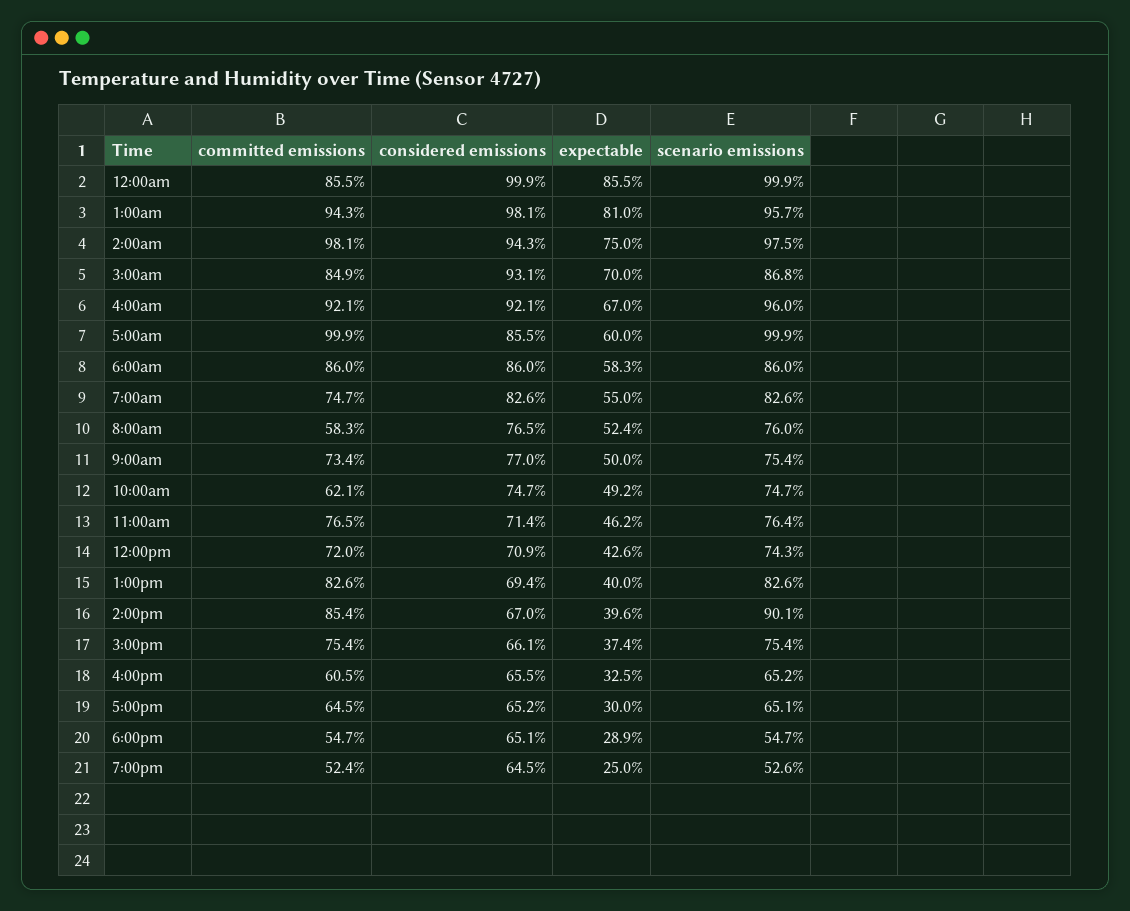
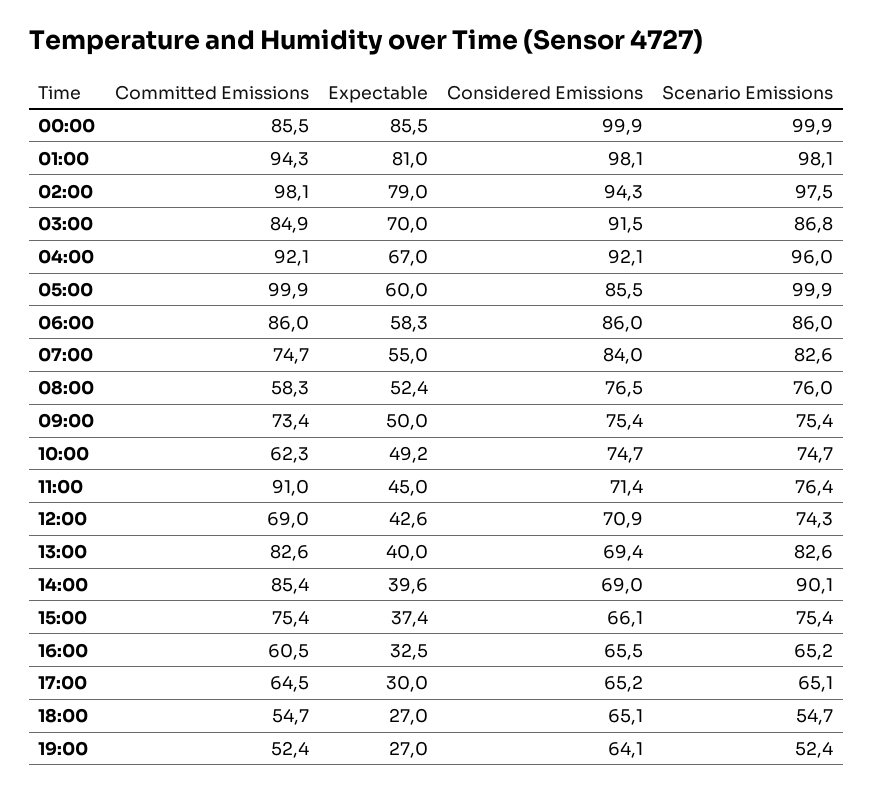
scenario emissions, 1:00am: 95.7 -> 98.1
expectable, 2:00am: 75 -> 79
considered emissions, 3:00am: 93.1 -> 91.5
considered emissions, 7:00am: 82.6 -> 84
considered emissions, 9:00am: 77 -> 75.4
committed emissions, 10:00am: 62.1 -> 62.3
committed emissions, 11:00am: 76.5 -> 91
expectable, 11:00am: 46.2 -> 45
committed emissions, 12:00pm: 72 -> 69
considered emissions, 2:00pm: 67 -> 69
expectable, 6:00pm: 28.9 -> 27
considered emissions, 7:00pm: 64.5 -> 64.1
expectable, 7:00pm: 25 -> 27
scenario emissions, 7:00pm: 52.6 -> 52.4

